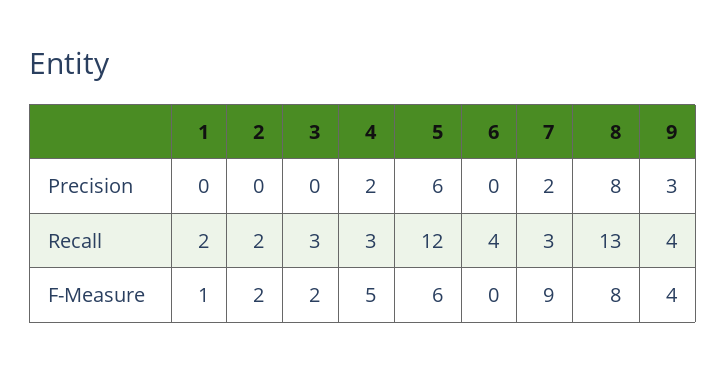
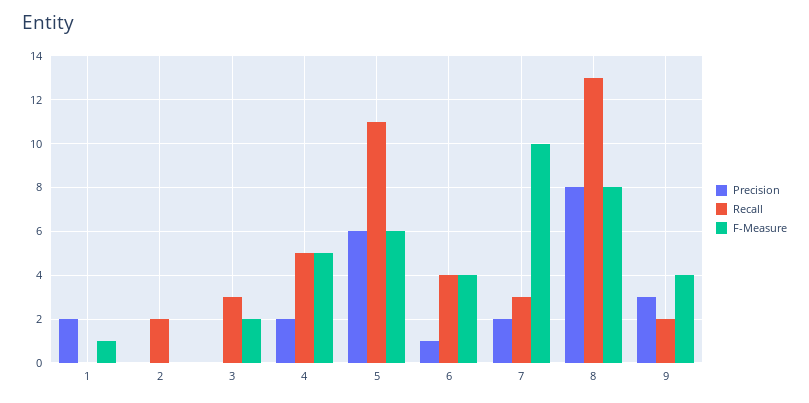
Precision, 1: 0 -> 2
Precision, 6: 0 -> 1
Recall, 1: 2 -> 0
Recall, 4: 3 -> 5
Recall, 5: 12 -> 11
Recall, 9: 4 -> 2
F-Measure, 2: 2 -> 0
F-Measure, 6: 0 -> 4
F-Measure, 7: 9 -> 10

